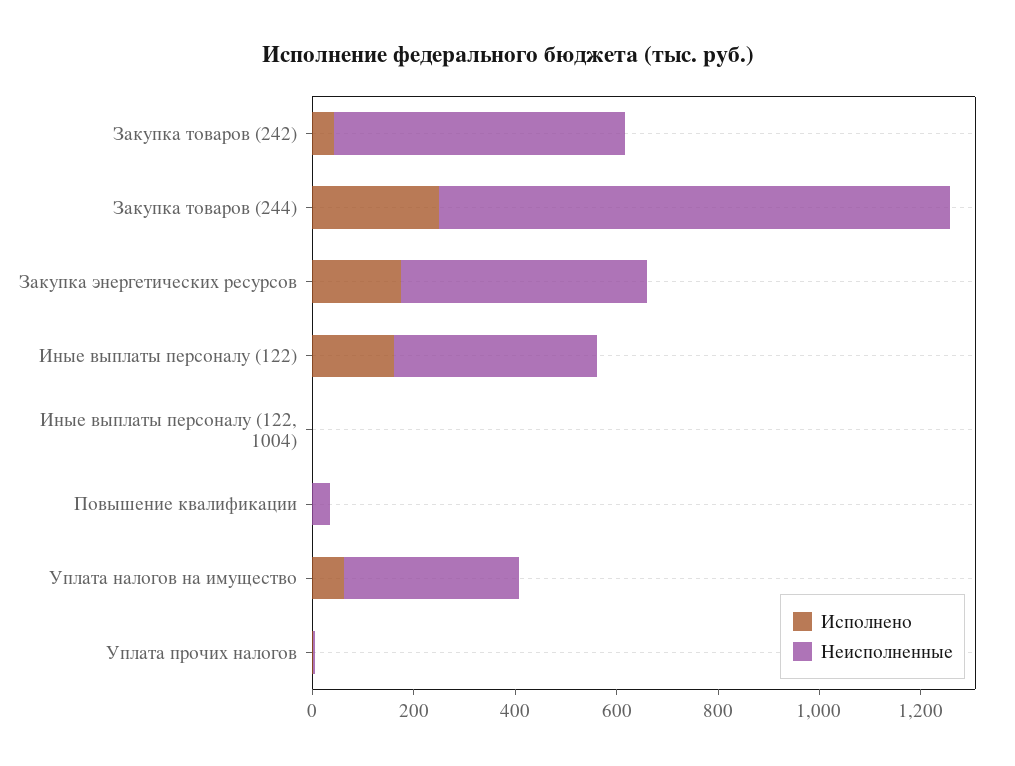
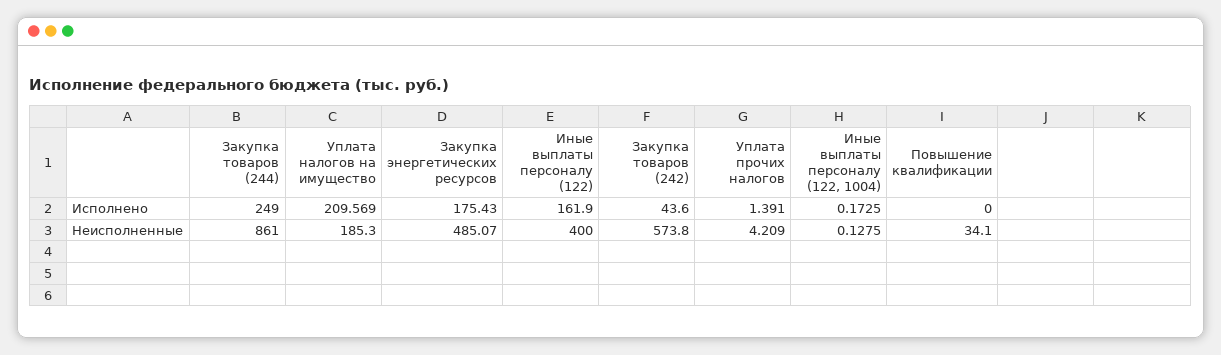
Неисполненные, Закупка товаров (244): 1000 -> 861
Исполнено, Уплата налогов на имущество: 50 -> 209.569
Неисполненные, Уплата налогов на имущество: 350 -> 185.3

